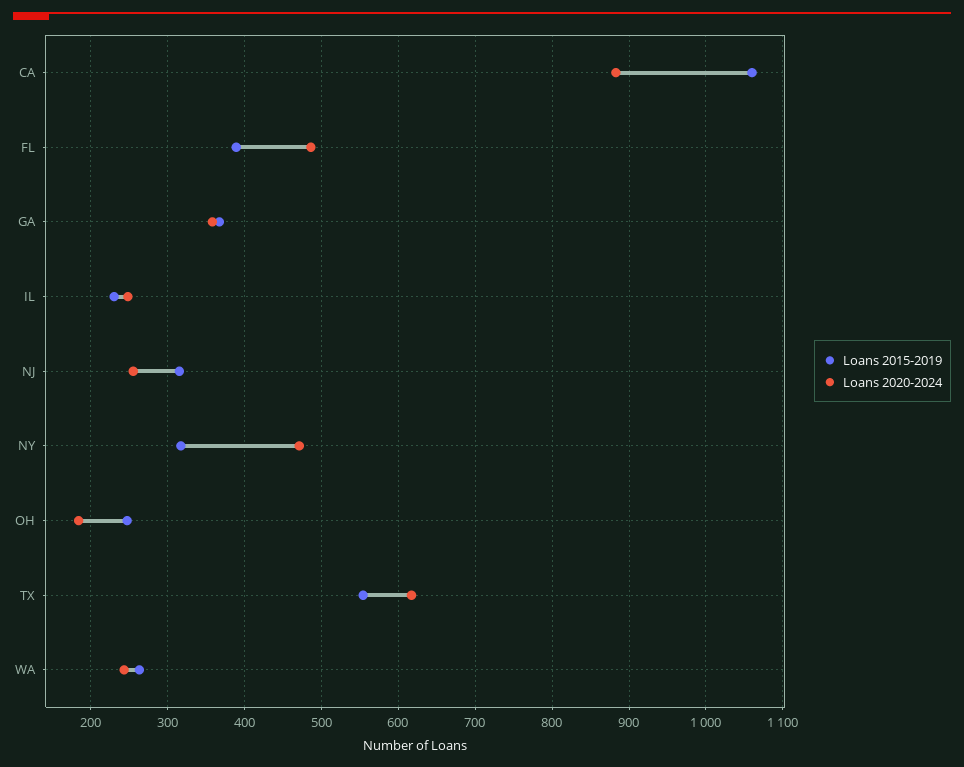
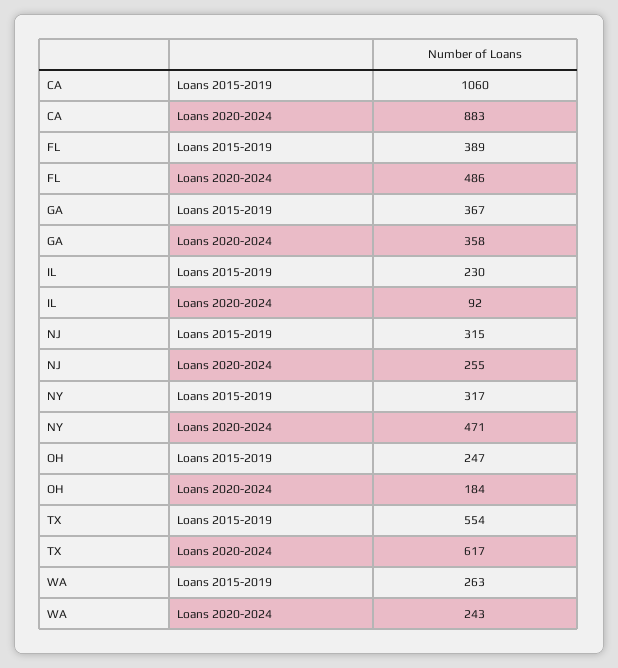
Loans 2020-2024, IL: 250 -> 92

